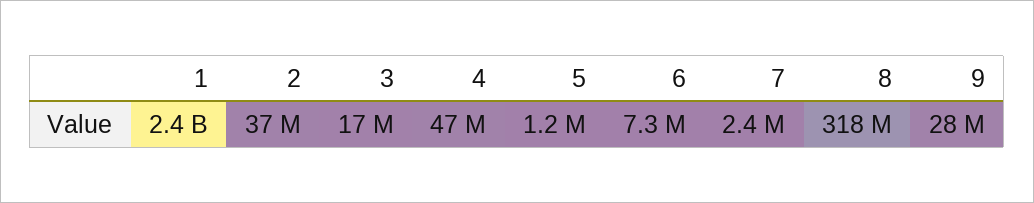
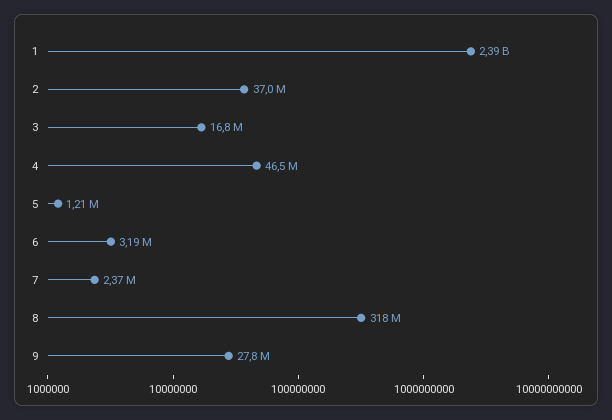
6: 7300000 -> 3190000

